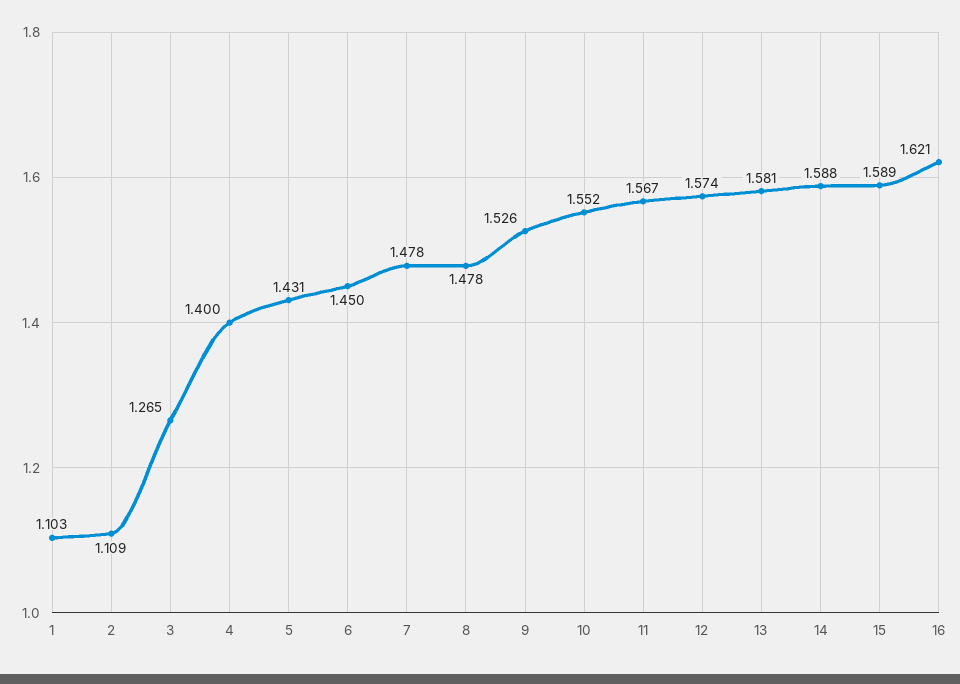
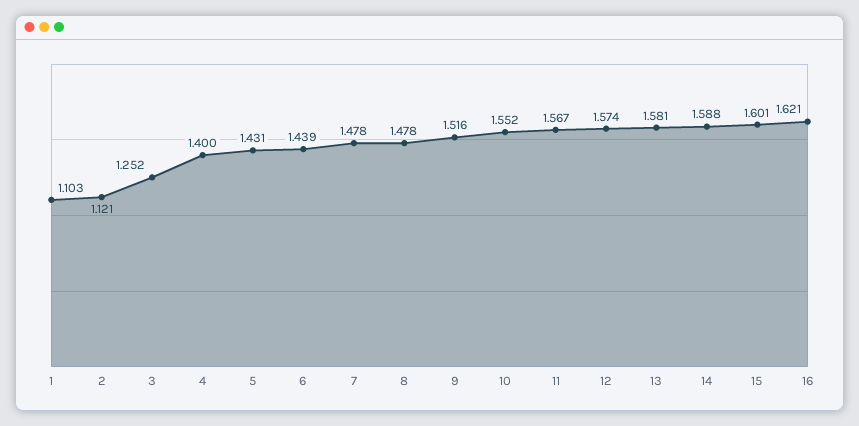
2: 1.109 -> 1.121
3: 1.265 -> 1.252
6: 1.45 -> 1.439
9: 1.526 -> 1.516
15: 1.589 -> 1.601

